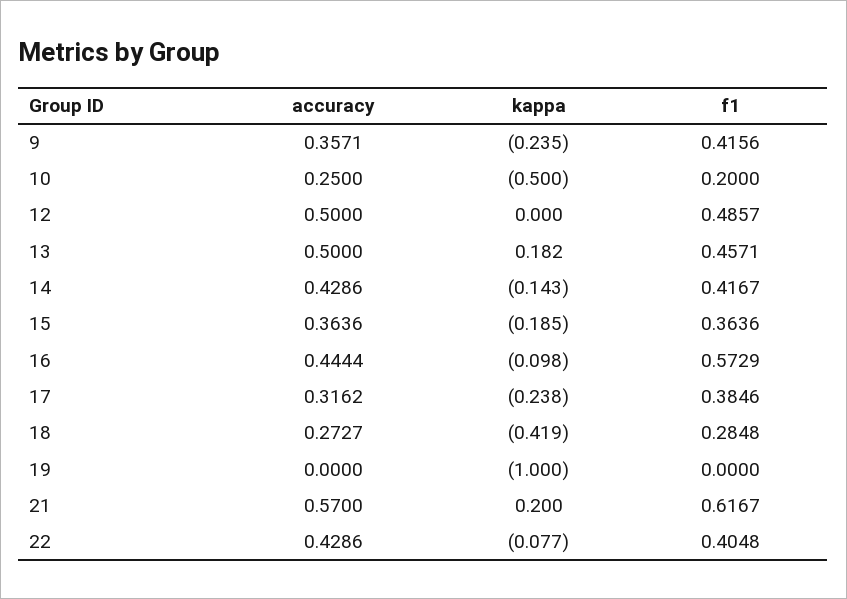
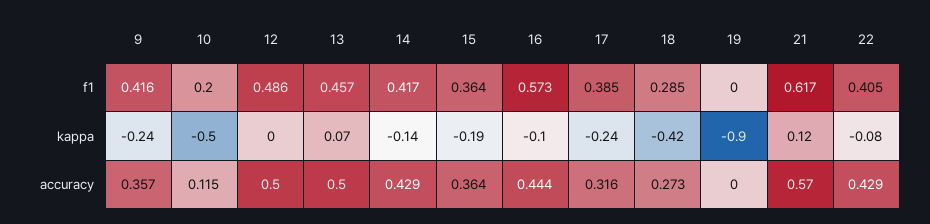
accuracy, 10: 0.25 -> 0.115
kappa, 13: 0.182 -> 0.07
kappa, 19: -1 -> -0.9
kappa, 21: 0.2 -> 0.12

